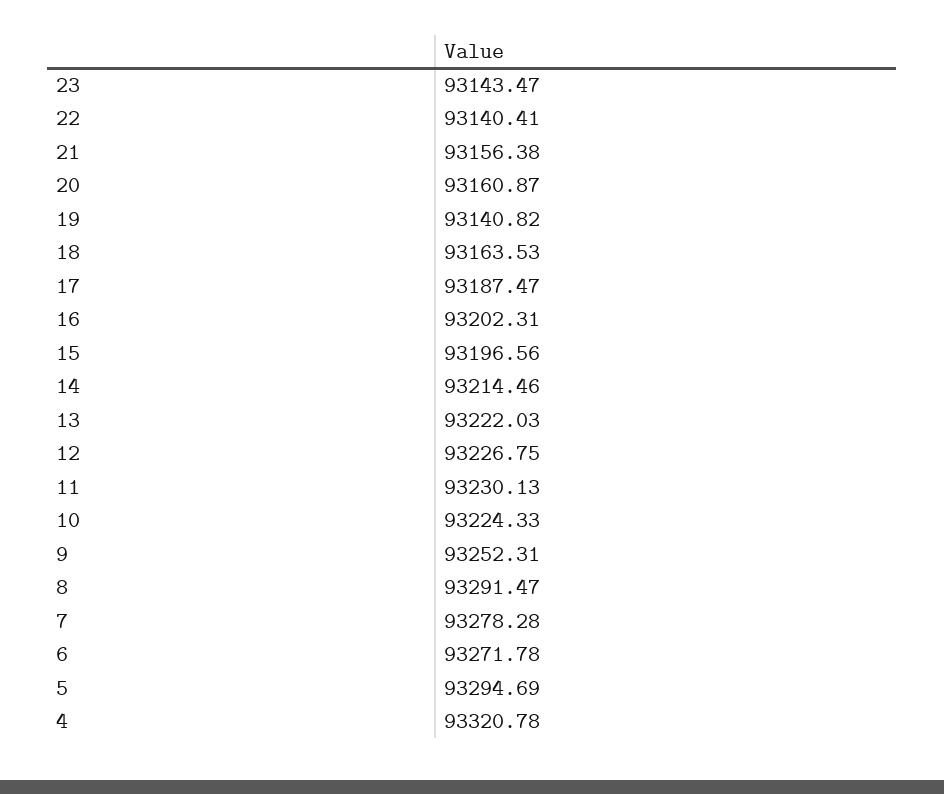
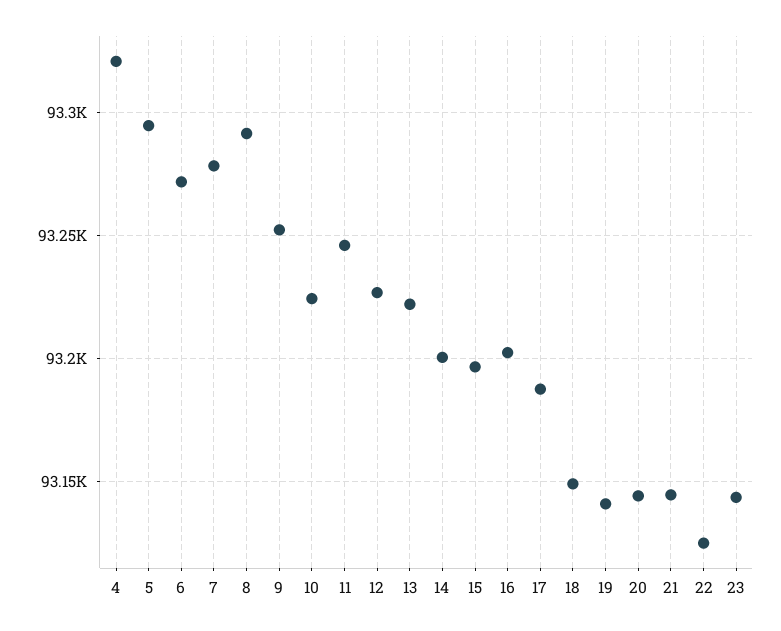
22: 93140.41 -> 93125
21: 93156.38 -> 93145
20: 93160.87 -> 93145
18: 93163.53 -> 93150
14: 93214.46 -> 93200
11: 93230.13 -> 93245

